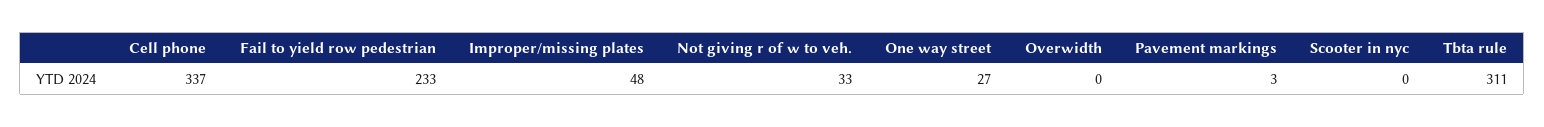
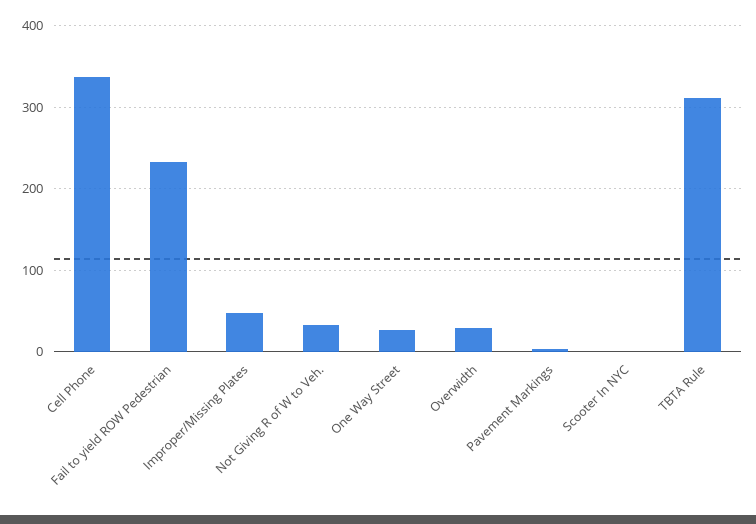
Overwidth: 0 -> 30

